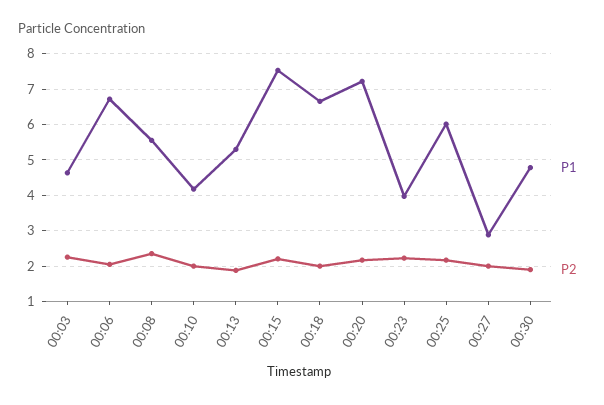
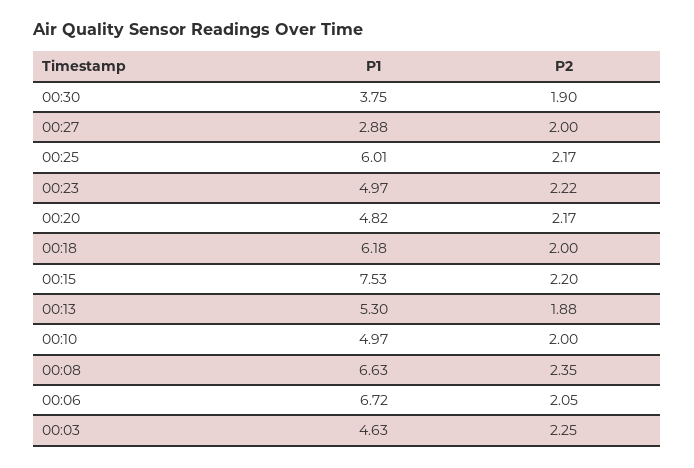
P1, 00:08: 5.6 -> 6.63
P1, 00:10: 4.2 -> 4.97
P1, 00:18: 6.6 -> 6.18
P1, 00:20: 7.2 -> 4.82
P1, 00:23: 4 -> 4.97
P1, 00:30: 4.8 -> 3.75

